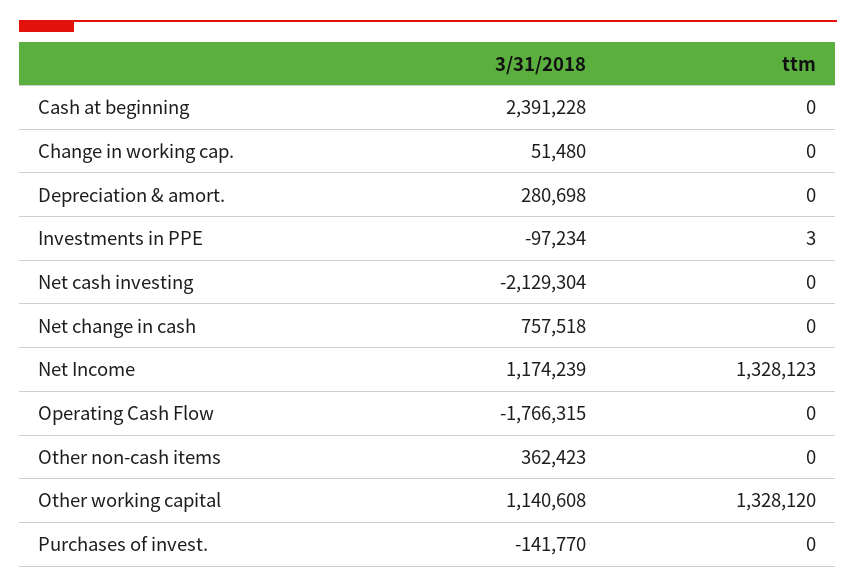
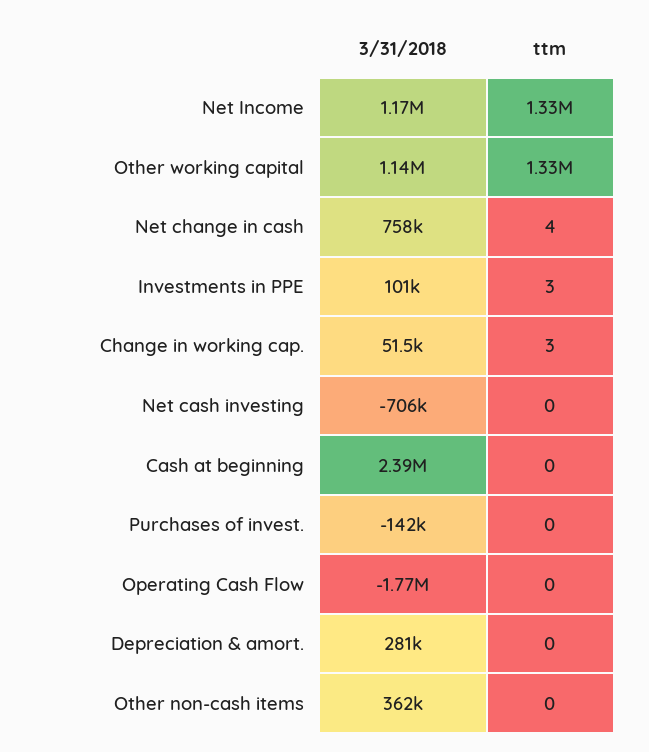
ttm, Change in working cap.: 0 -> 3
3/31/2018, Investments in PPE: -97234 -> 101000
3/31/2018, Net cash investing: -2129304 -> -706000
ttm, Net change in cash: 0 -> 4

